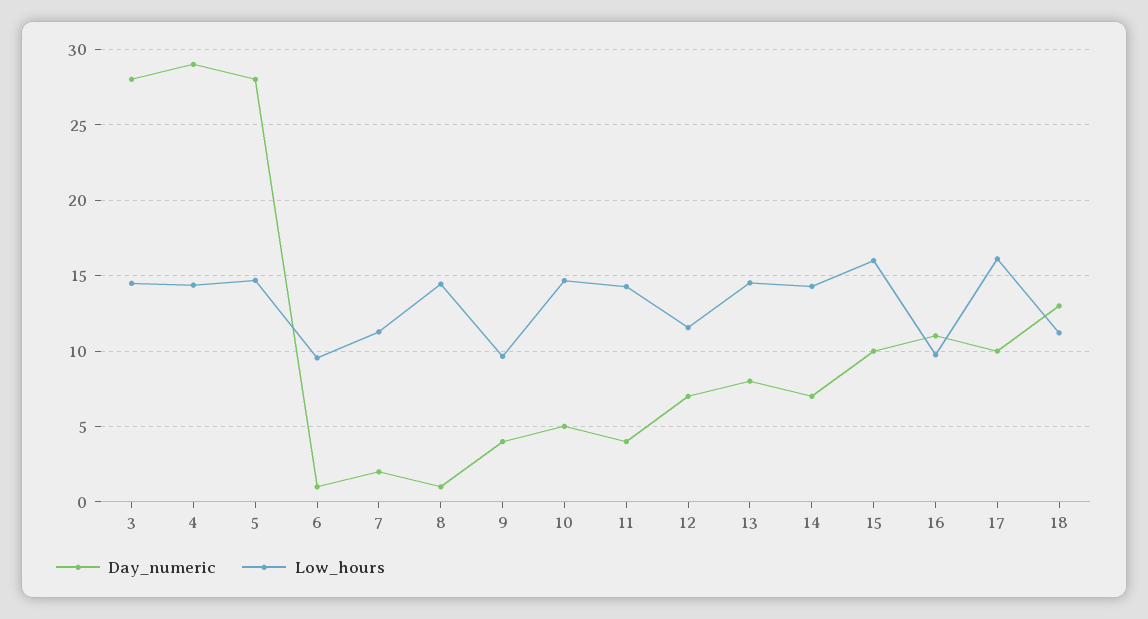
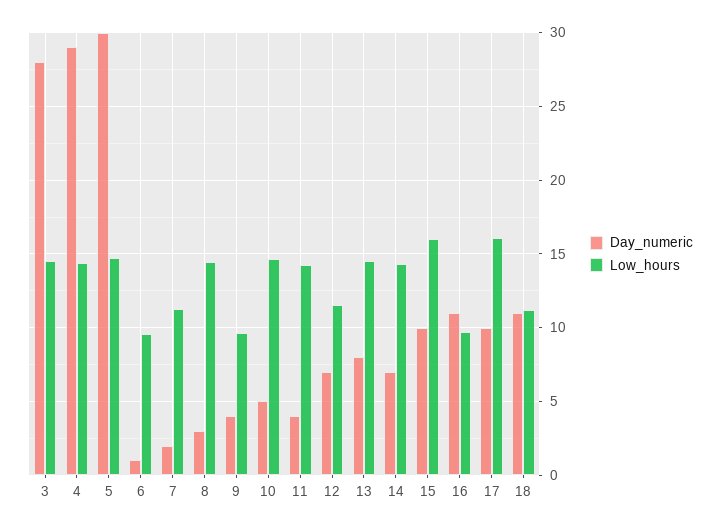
Day_numeric, 5: 28 -> 30
Day_numeric, 8: 1 -> 3
Day_numeric, 18: 13 -> 11

